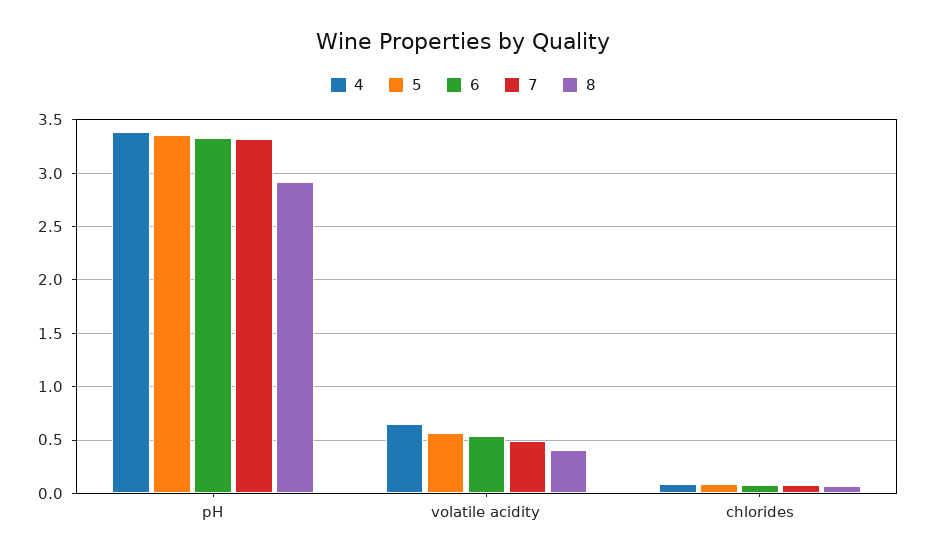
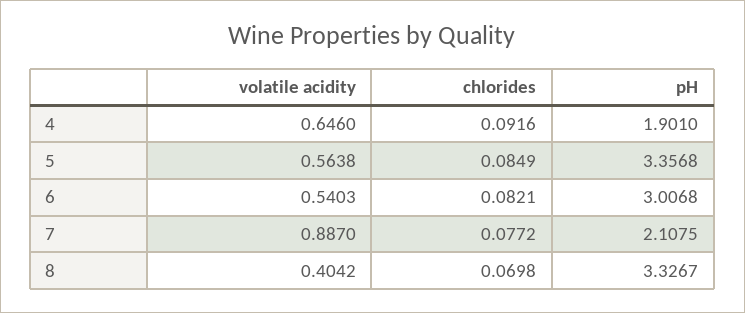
4, pH: 3.4 -> 1.901
6, pH: 3.3 -> 3.0068
7, pH: 3.3 -> 2.1075
8, pH: 2.9 -> 3.3267
7, volatile acidity: 0.5 -> 0.887

